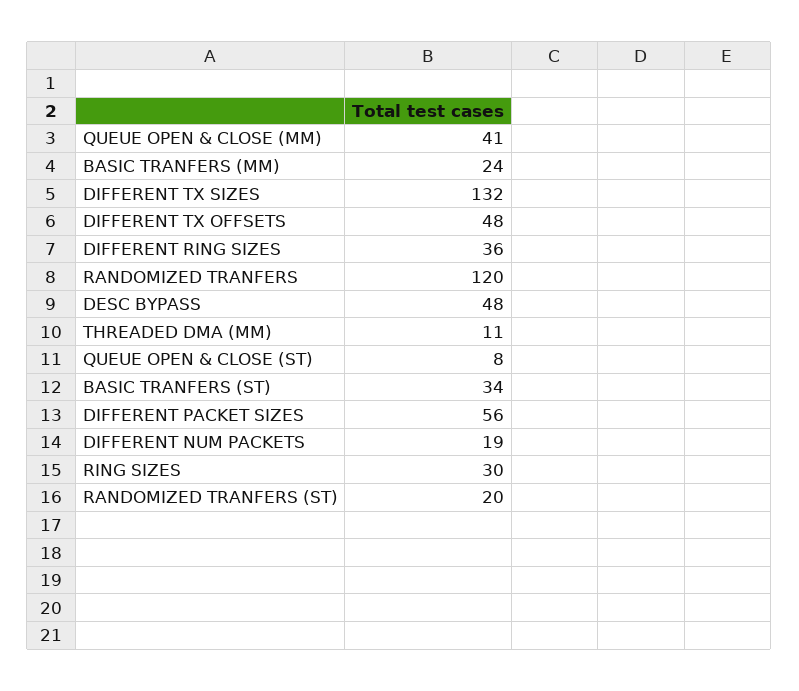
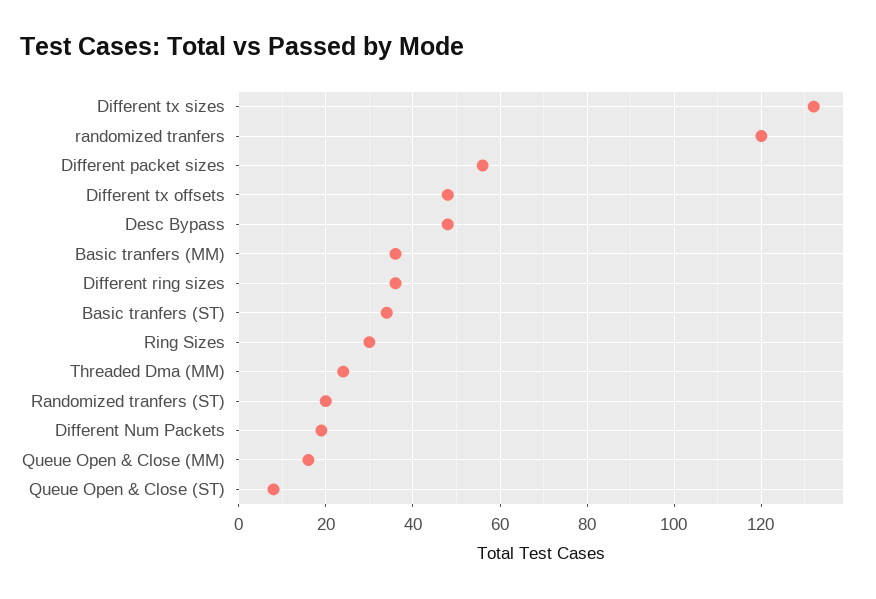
QUEUE OPEN & CLOSE (MM): 41 -> 15
BASIC TRANFERS (MM): 24 -> 35
THREADED DMA (MM): 11 -> 25

